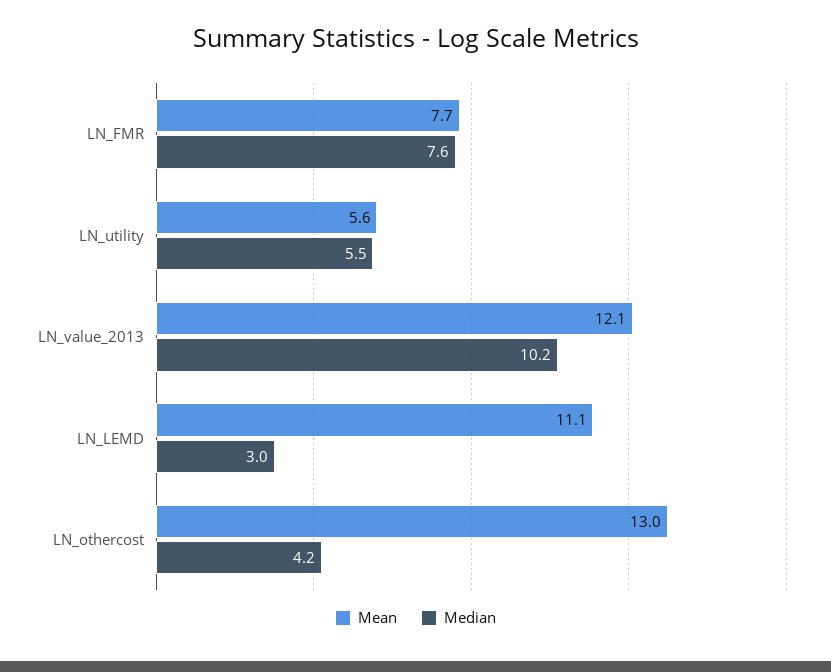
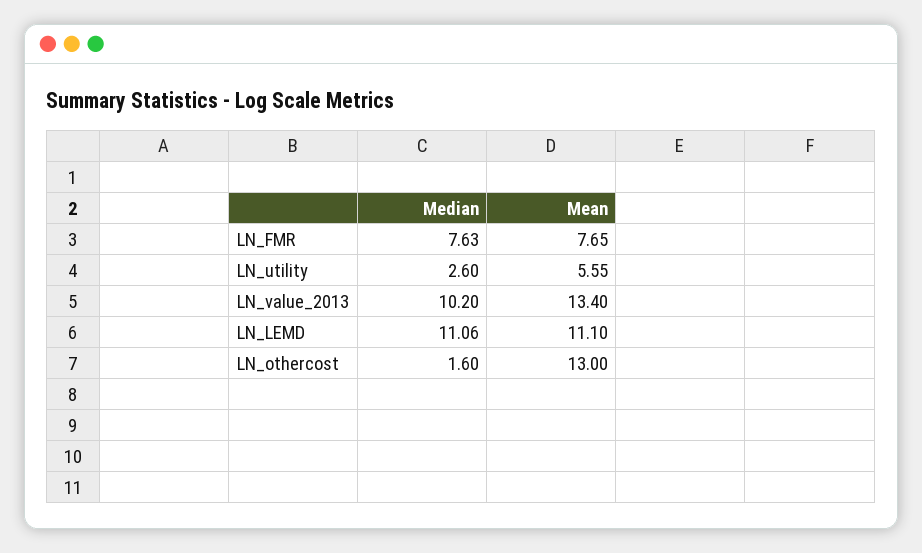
Median, LN_utility: 5.5 -> 2.6
Mean, LN_value_2013: 12.1 -> 13.4
Median, LN_LEMD: 3 -> 11.06
Median, LN_othercost: 4.2 -> 1.6

